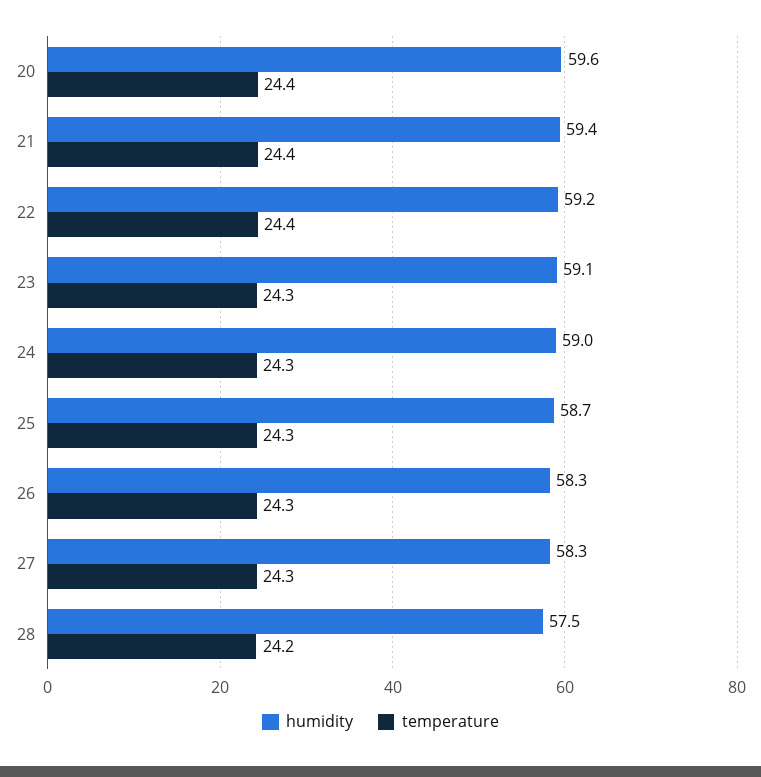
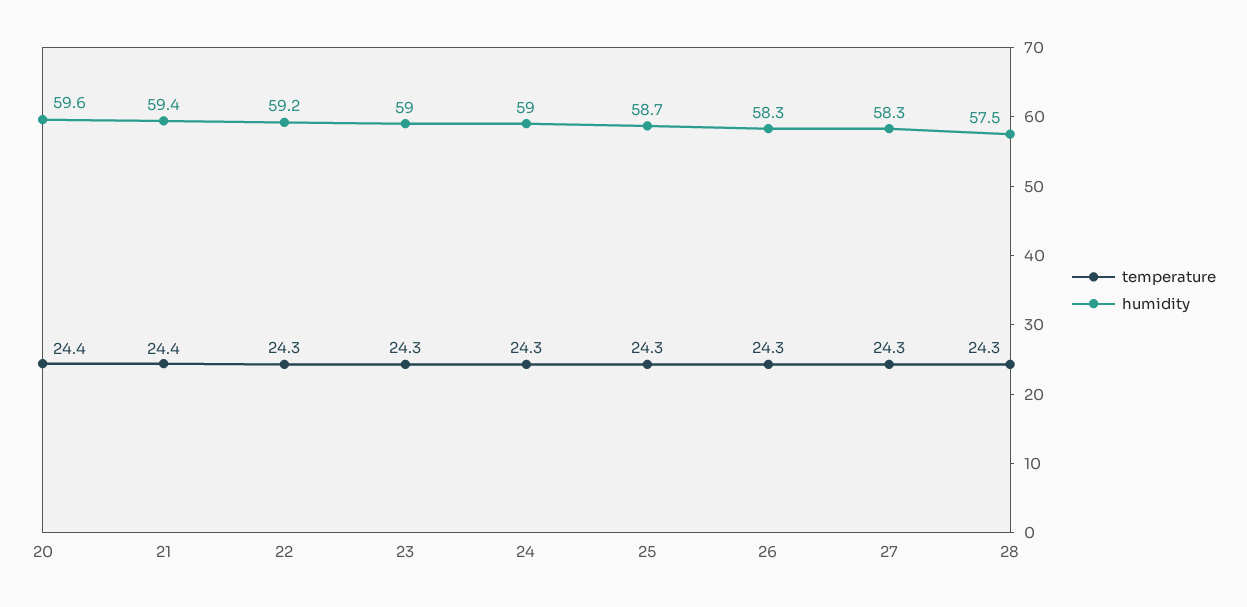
temperature, 22: 24.4 -> 24.3
humidity, 23: 59.1 -> 59
temperature, 28: 24.2 -> 24.3

